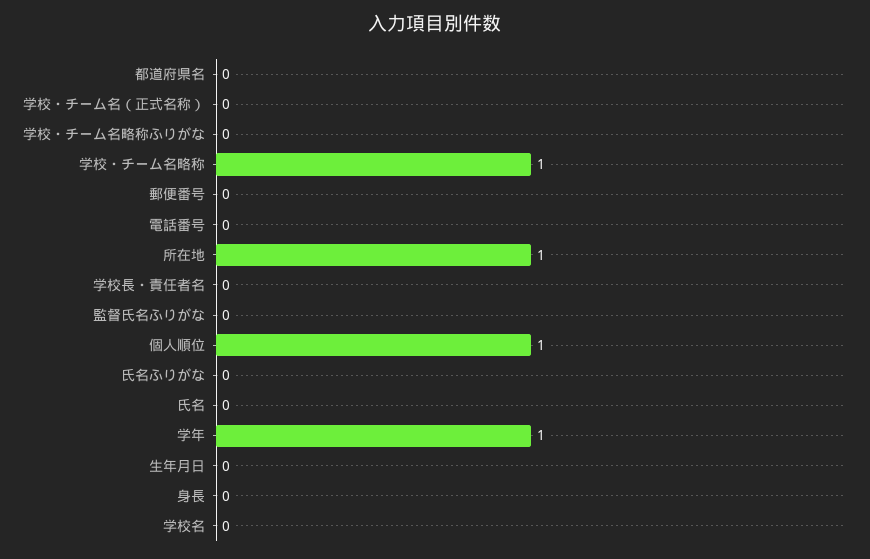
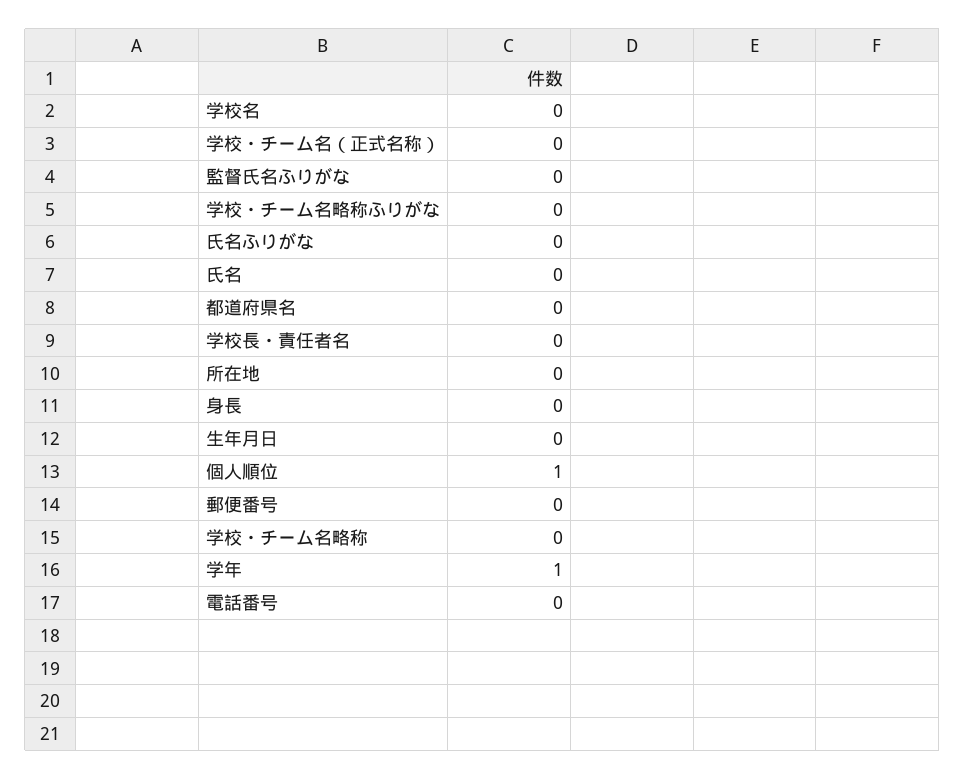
学校・チーム名略称: 1 -> 0
所在地: 1 -> 0

